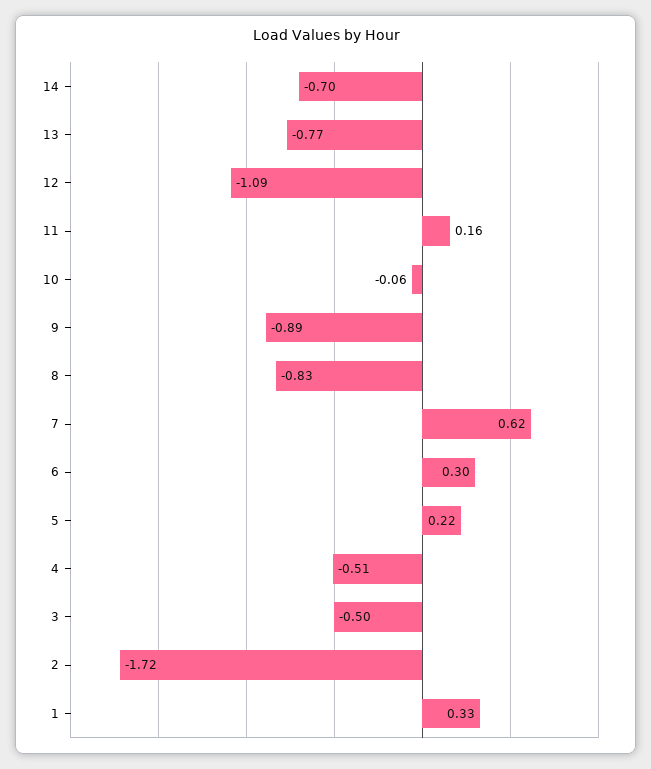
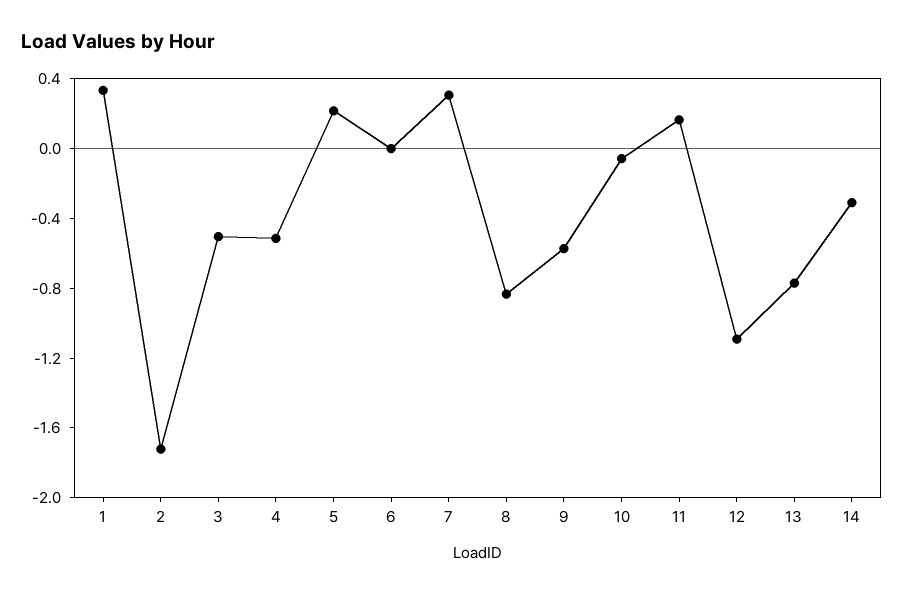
14: -0.7 -> -0.3
9: -0.89 -> -0.6
7: 0.62 -> 0.3
6: 0.3 -> 0

